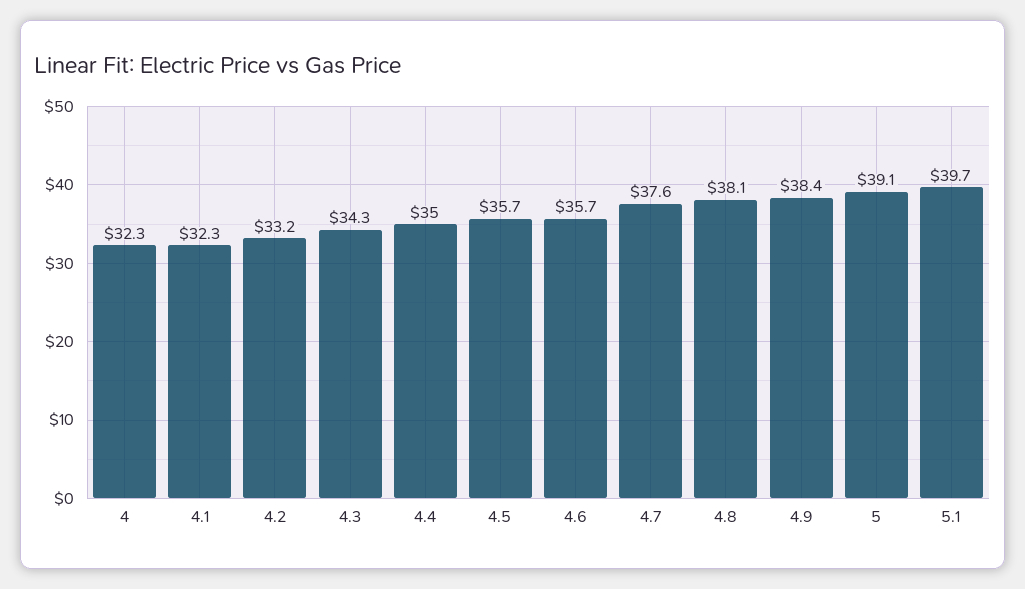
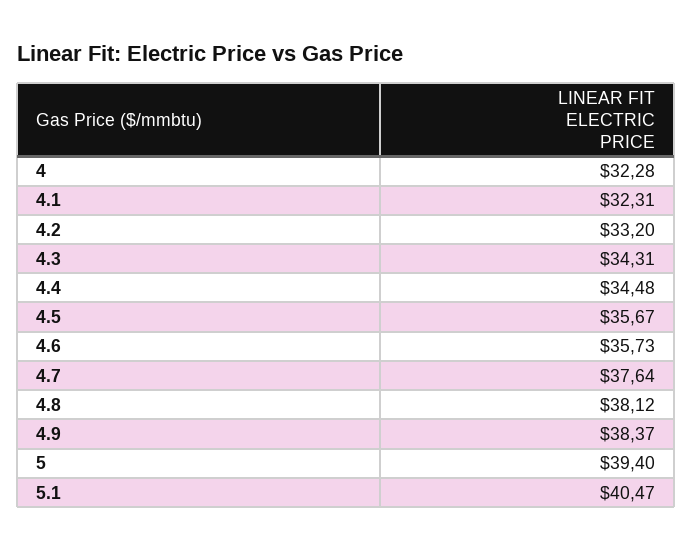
4.4: 35 -> 34.48
5: 39.1 -> 39.4
5.1: 39.7 -> 40.47

